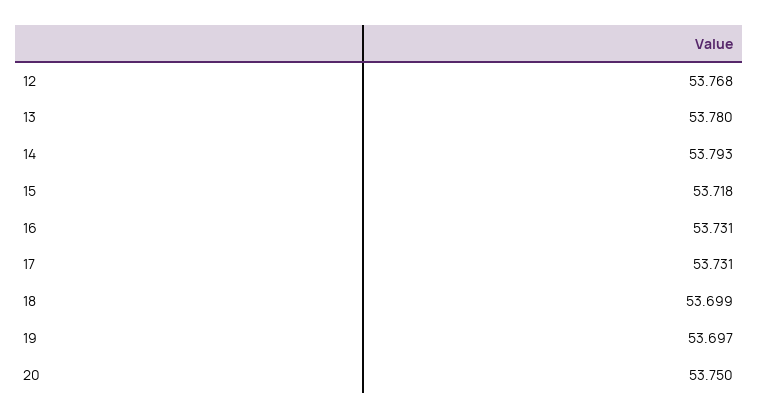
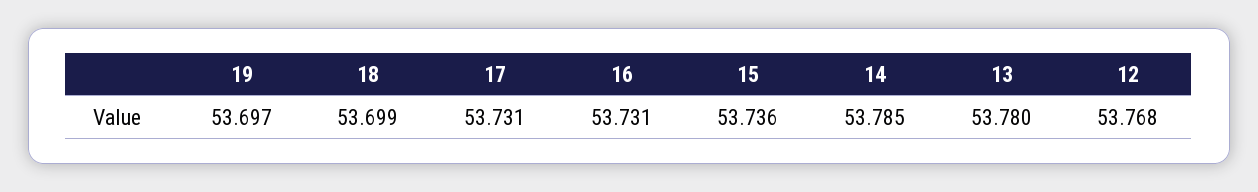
14: 53.793 -> 53.785
15: 53.718 -> 53.736
20: 53.75 -> none

